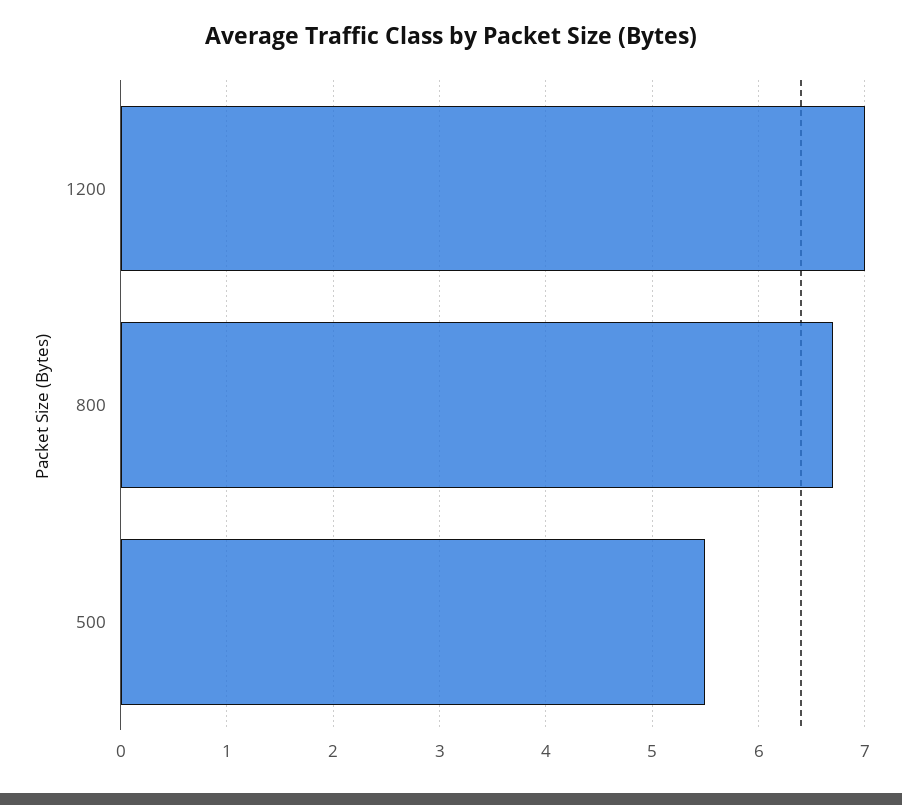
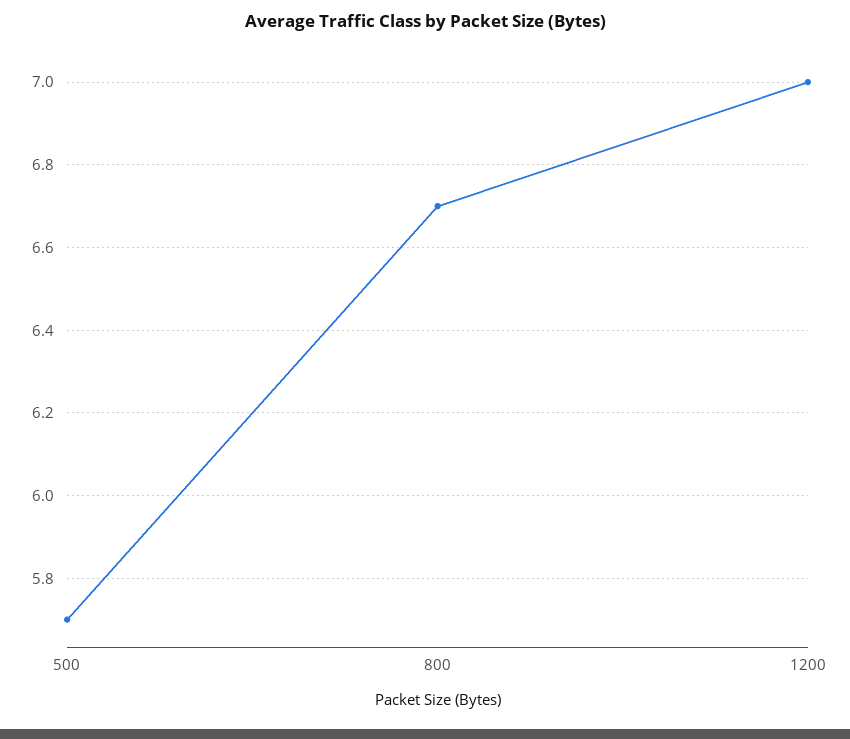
500: 5.5 -> 5.7

